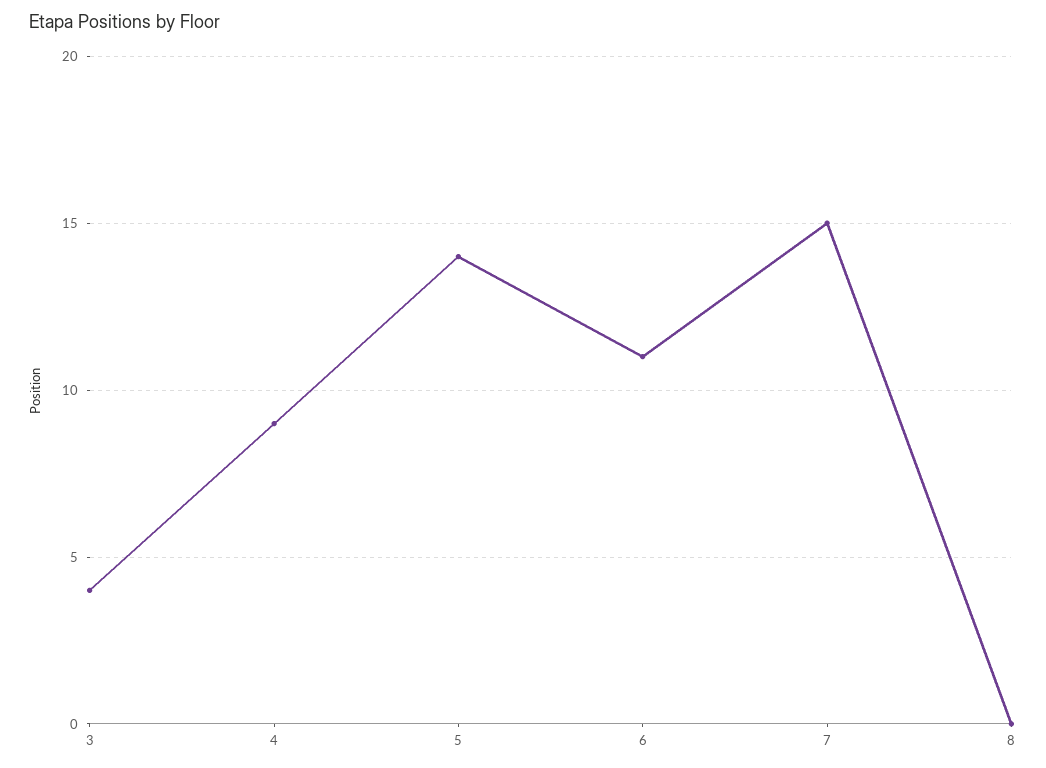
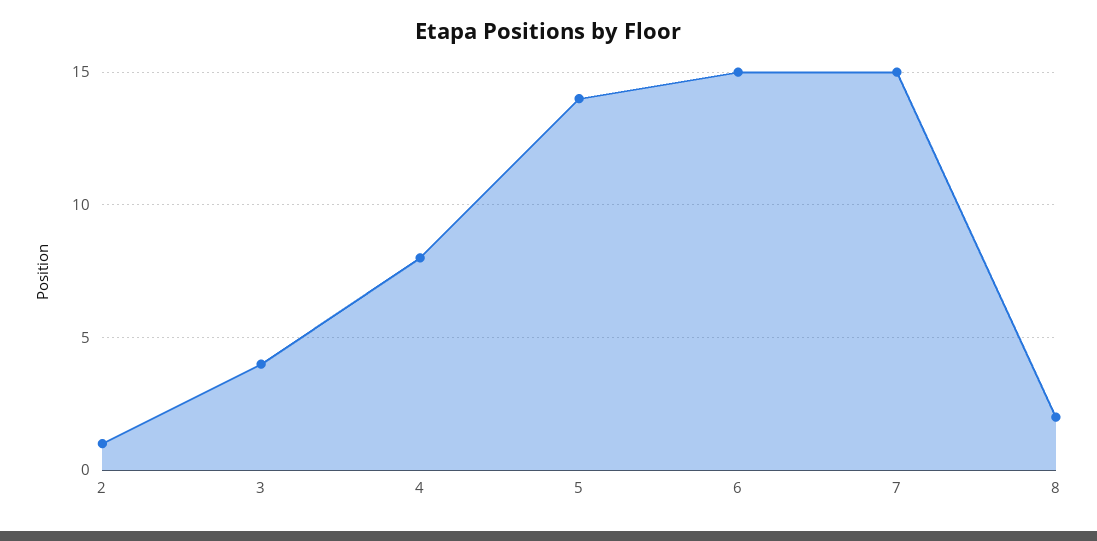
4: 9 -> 8
6: 11 -> 15
8: 0 -> 2
2: none -> 1

